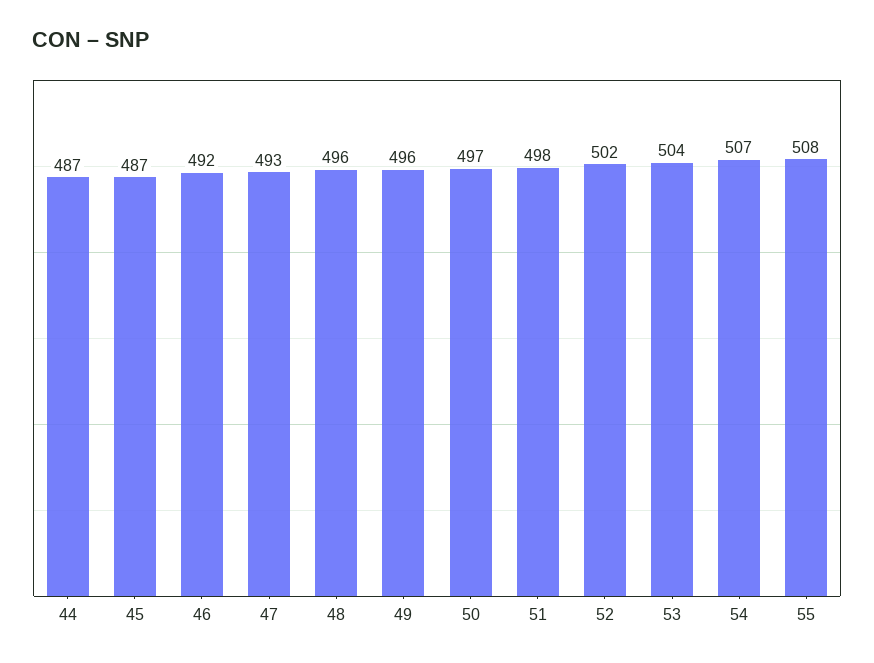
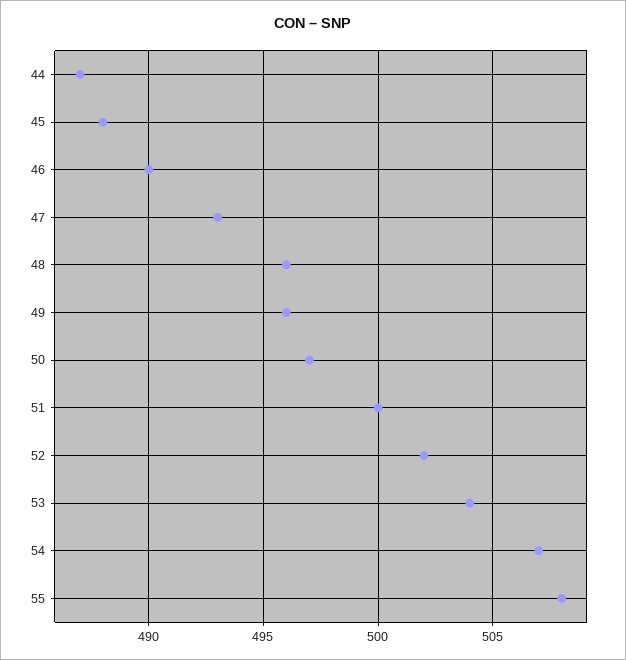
45: 487 -> 488
46: 492 -> 490
51: 498 -> 500

